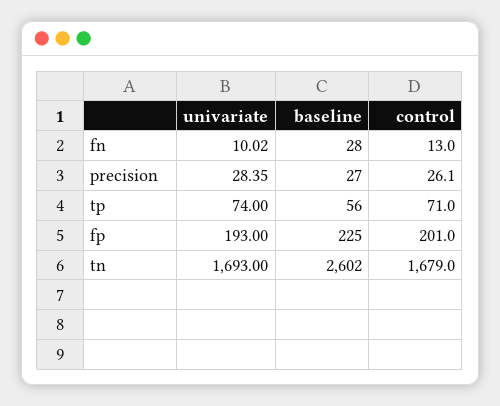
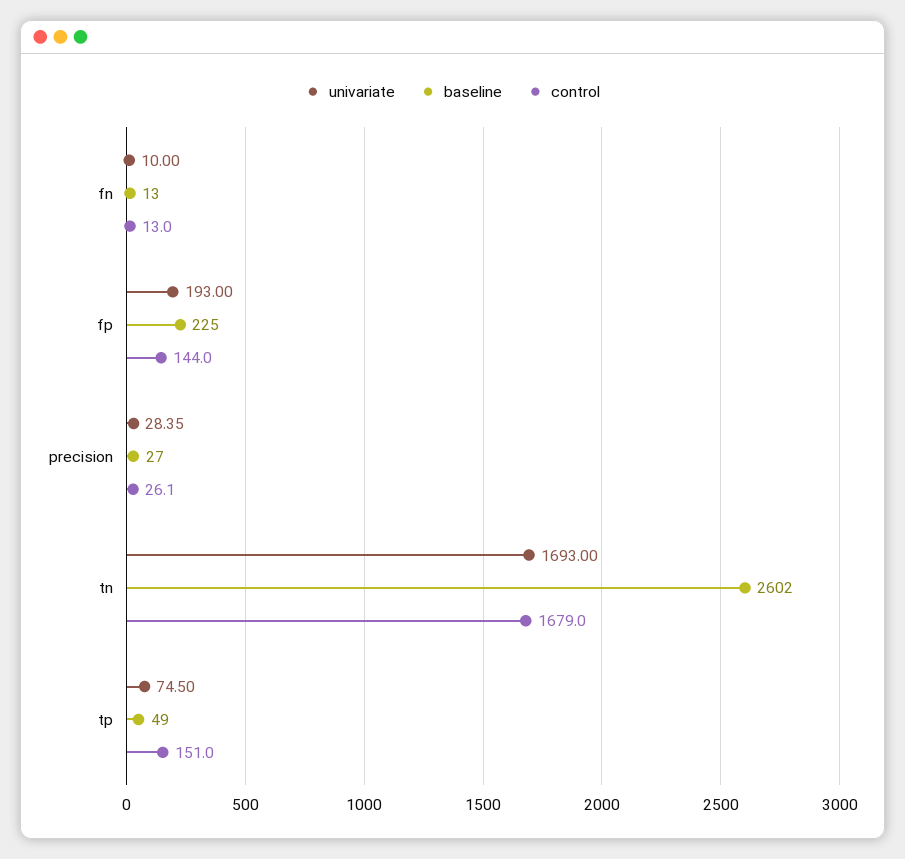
univariate, fn: 10.02 -> 10
baseline, fn: 28 -> 13
univariate, tp: 74 -> 74.5
baseline, tp: 56 -> 49
control, tp: 71 -> 151
control, fp: 201 -> 144

